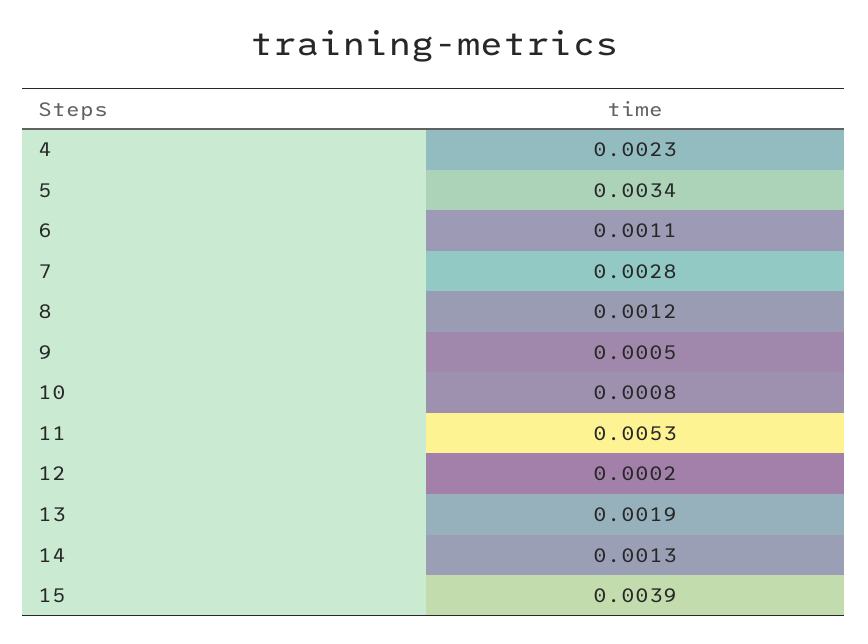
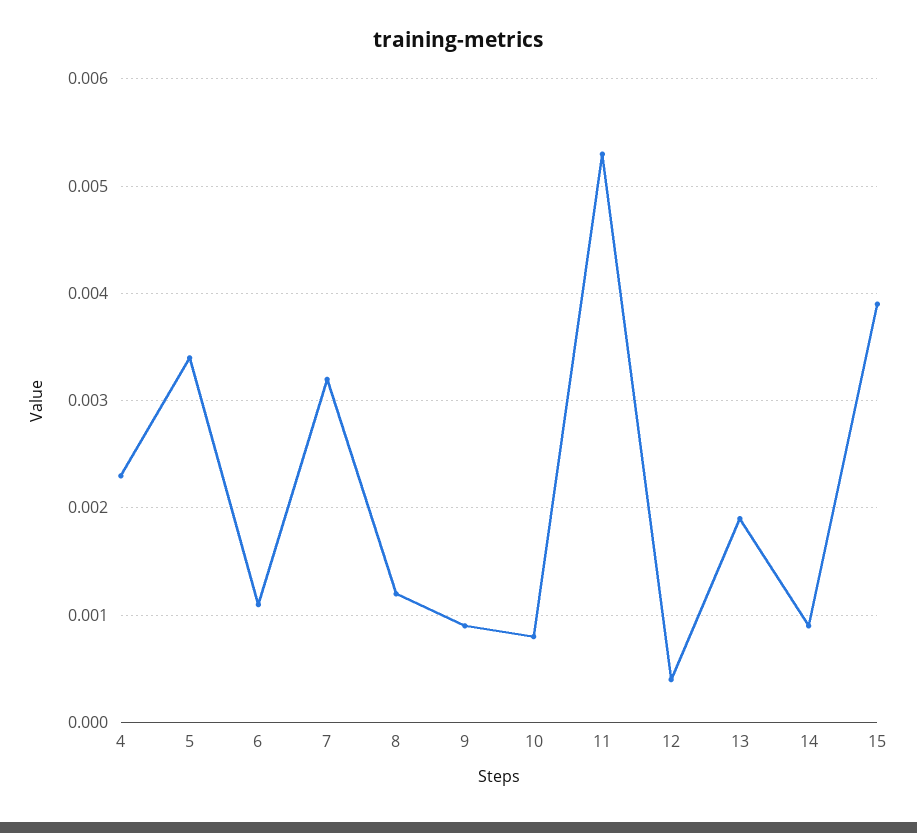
7: 0.0028 -> 0.0032
9: 0.0005 -> 0.0009
12: 0.0002 -> 0.0004
14: 0.0013 -> 0.0009

